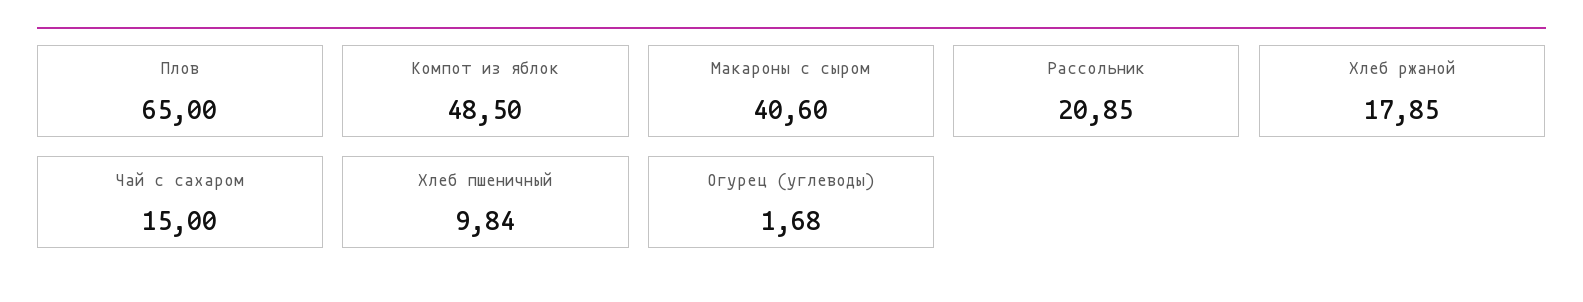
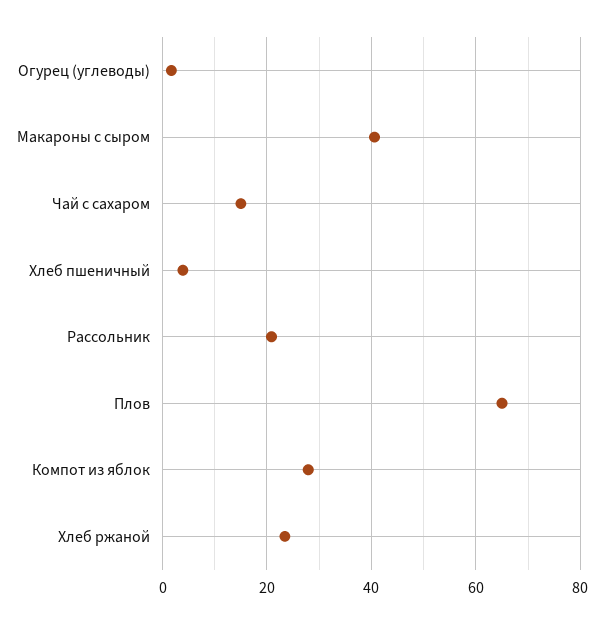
Компот из яблок: 48.5 -> 28
Хлеб ржаной: 17.85 -> 24
Хлеб пшеничный: 9.84 -> 4

